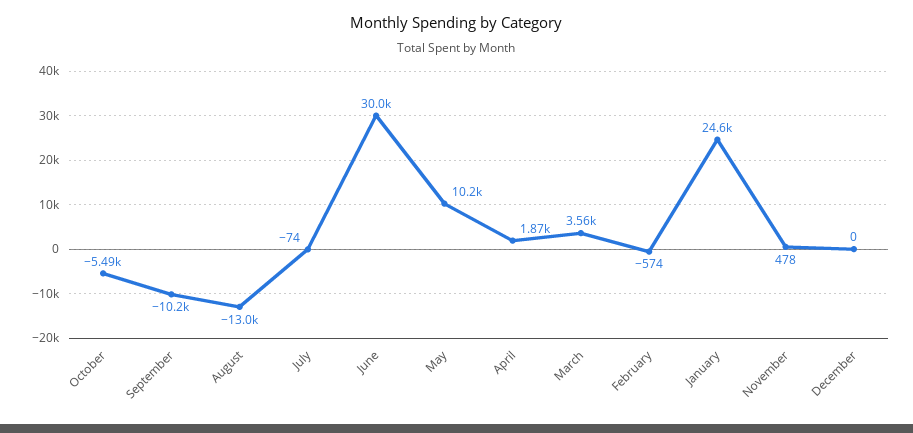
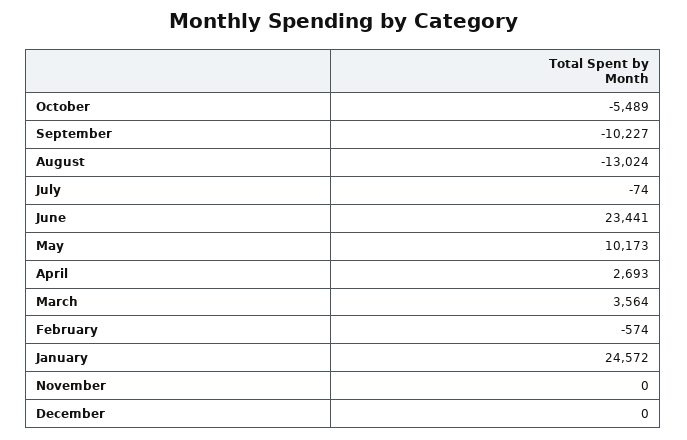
June: 30000 -> 23441
April: 1870 -> 2693
November: 478 -> 0

